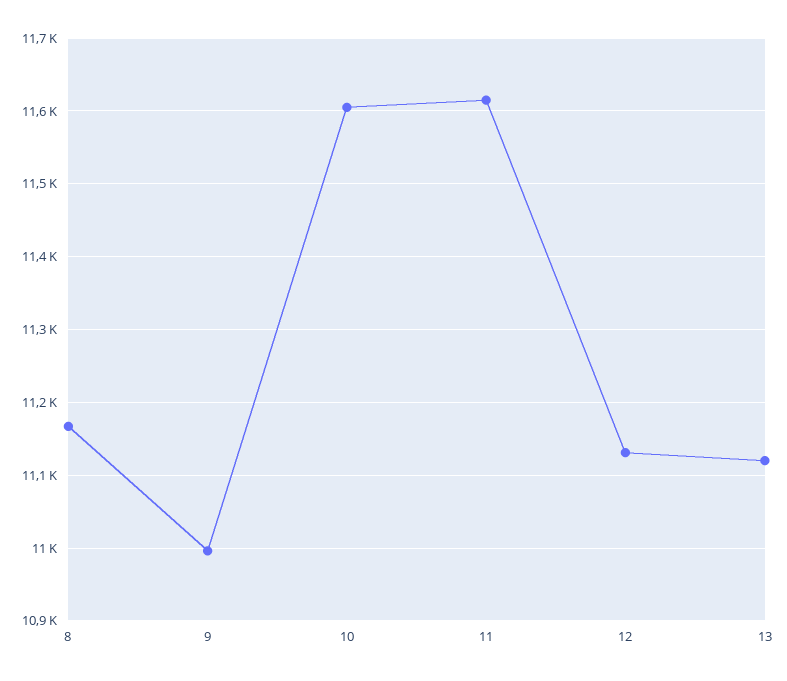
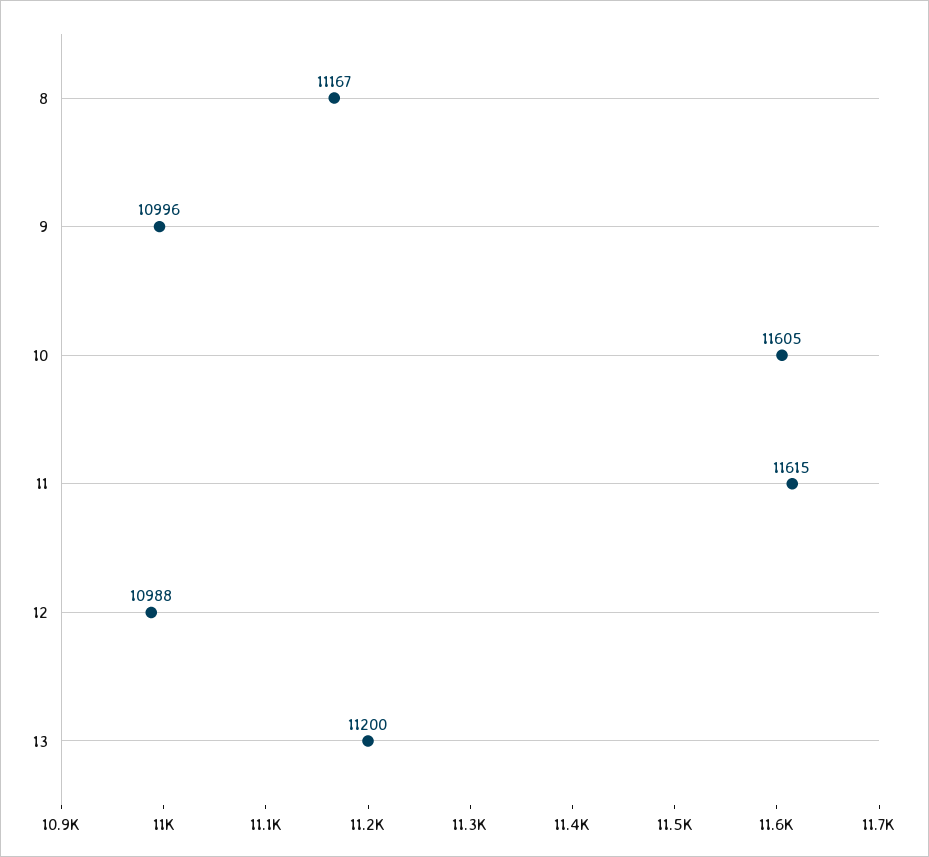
12: 11130 -> 10988
13: 11120 -> 11200

